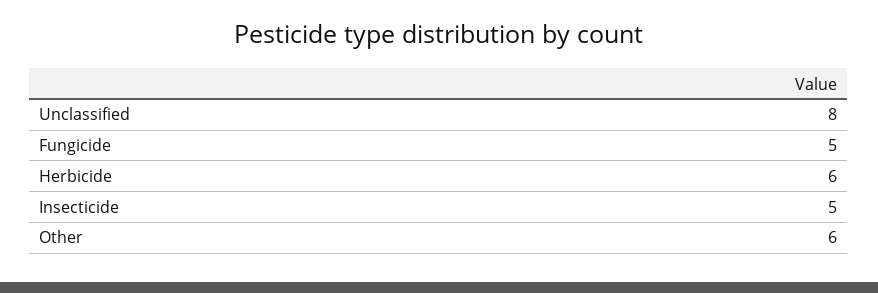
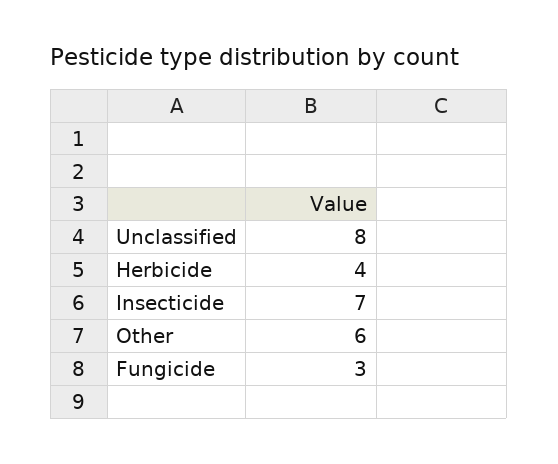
Fungicide: 5 -> 3
Herbicide: 6 -> 4
Insecticide: 5 -> 7

